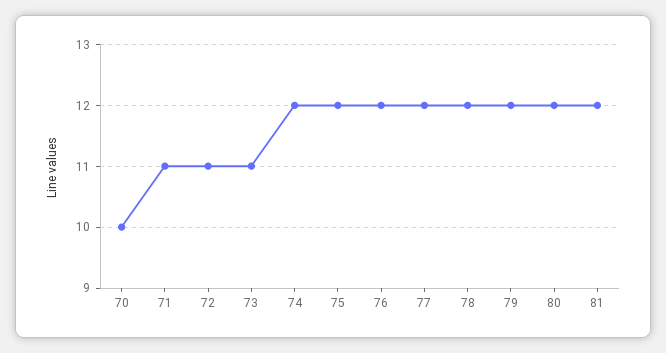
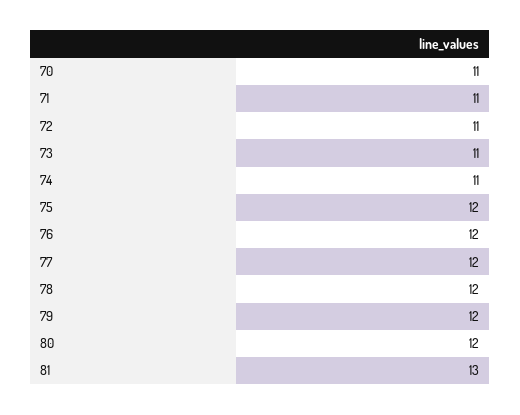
70: 10 -> 11
74: 12 -> 11
81: 12 -> 13

